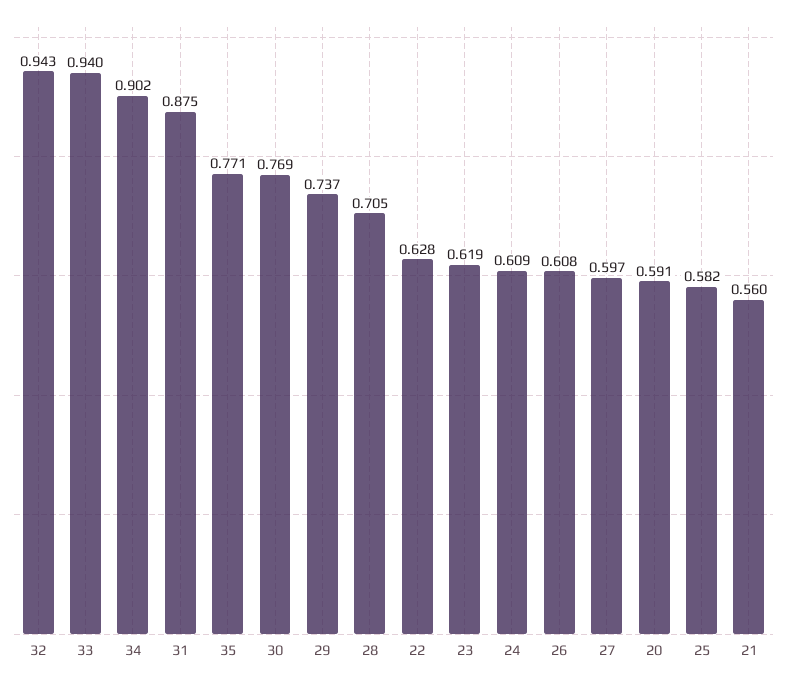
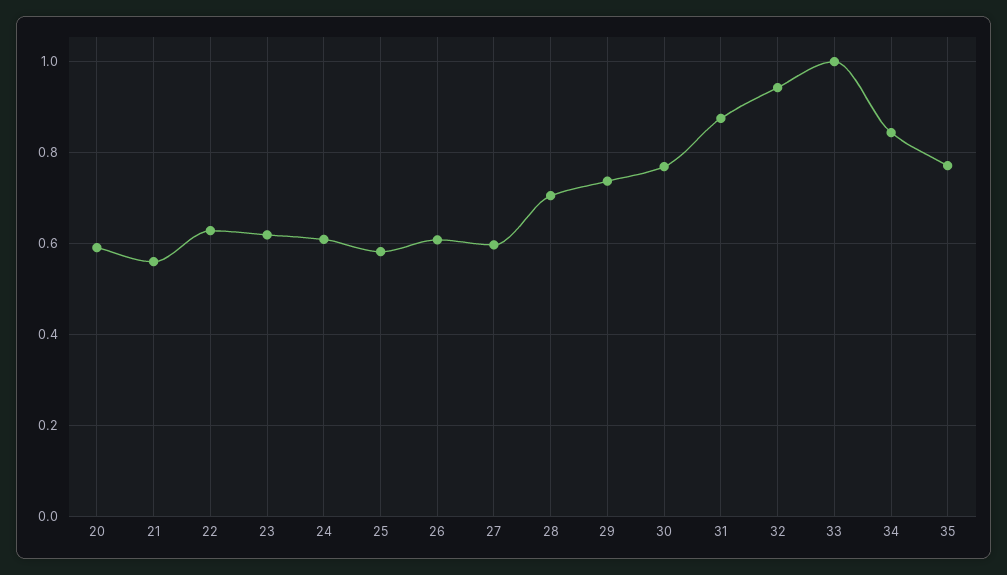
33: 0.94 -> 1
34: 0.902 -> 0.84

